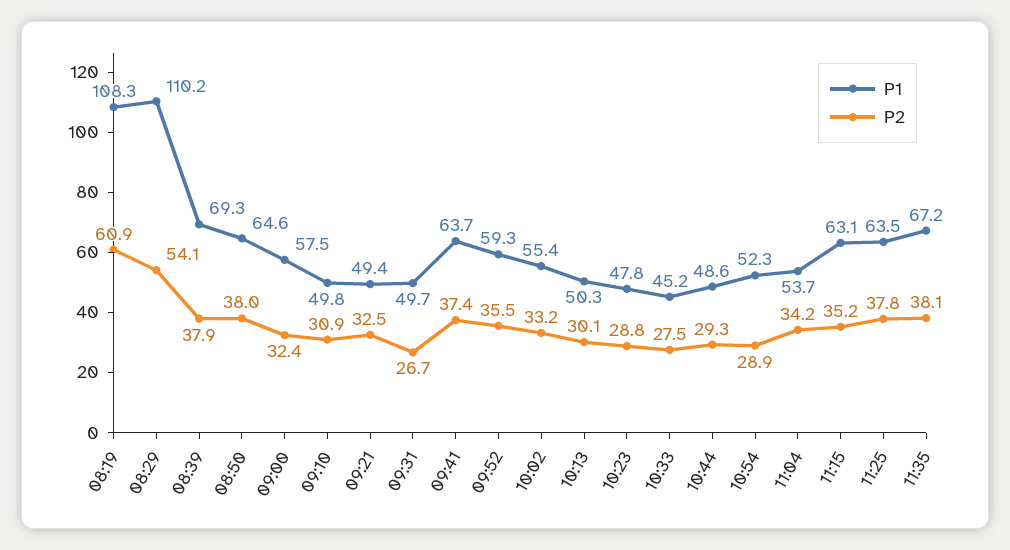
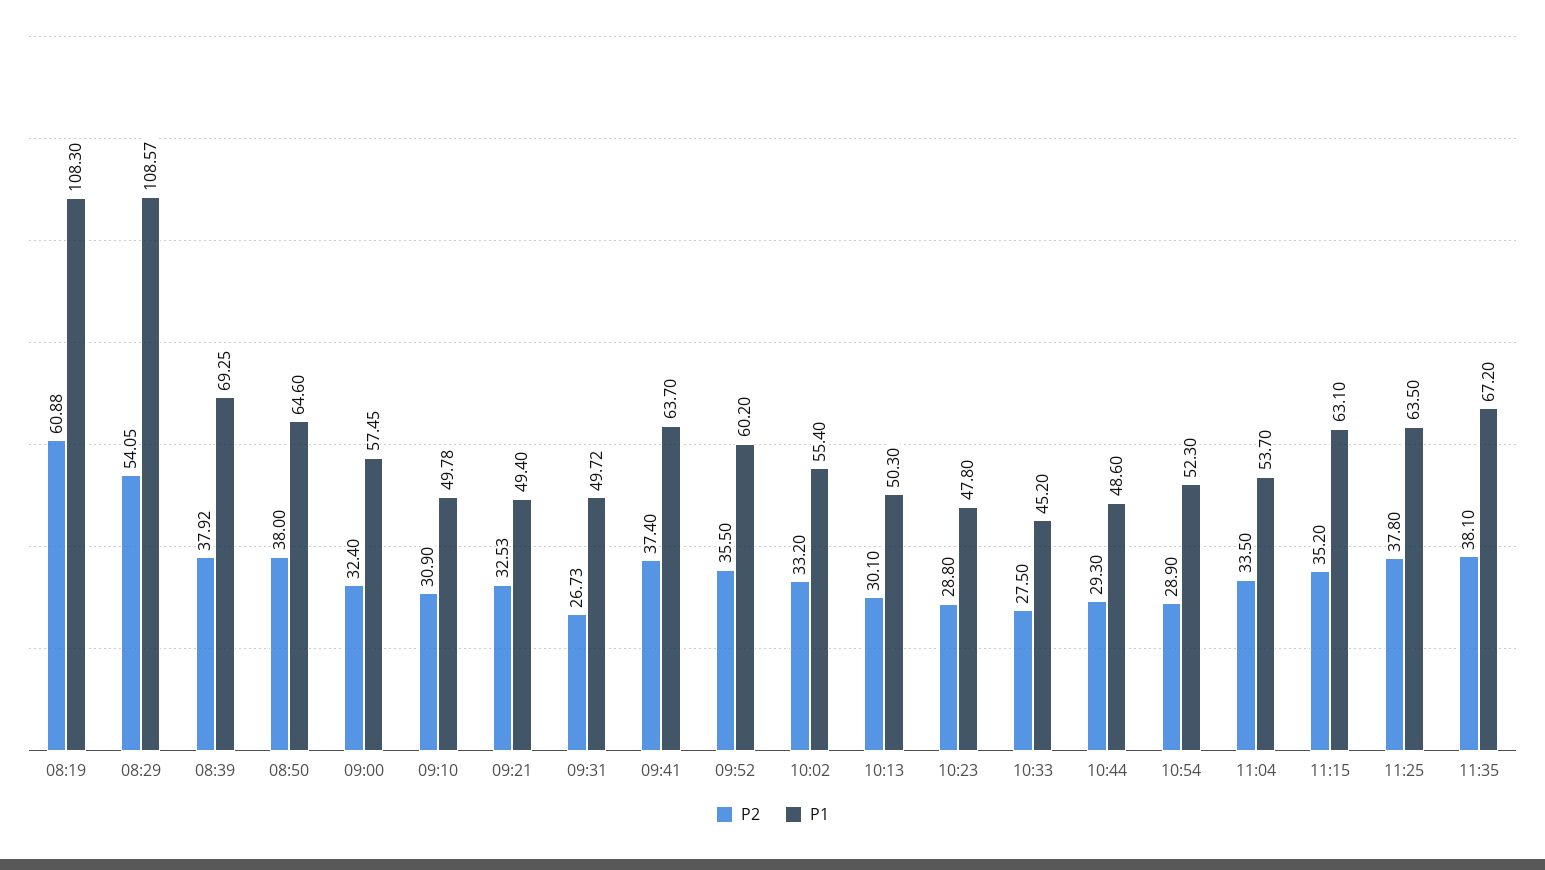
P1, 08:29: 110.2 -> 108.57
P1, 09:52: 59.3 -> 60.2
P2, 11:04: 34.2 -> 33.5

